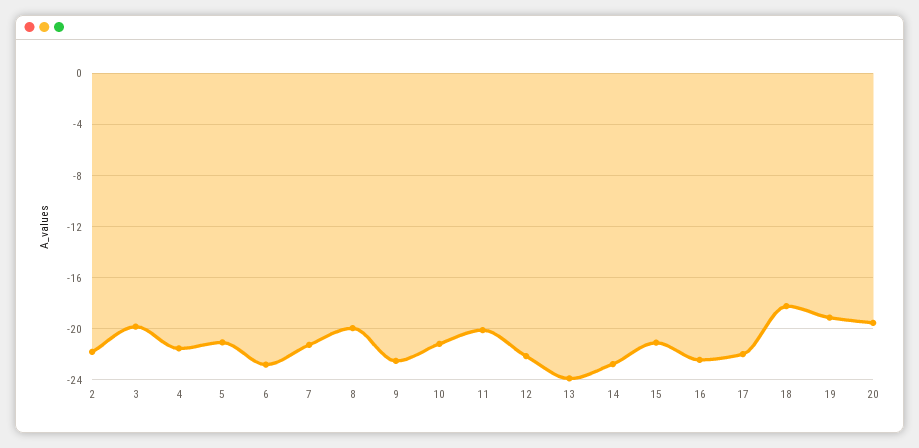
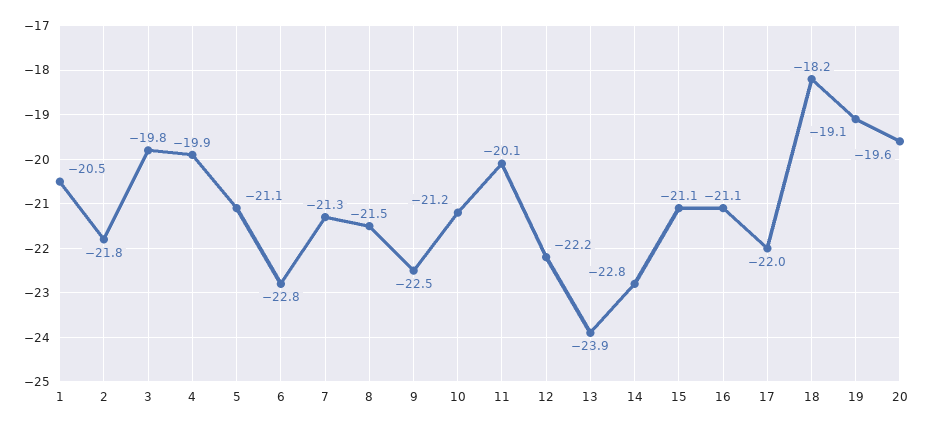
4: -21.5 -> -19.9
8: -20 -> -21.5
16: -22.5 -> -21.1
1: none -> -20.5

